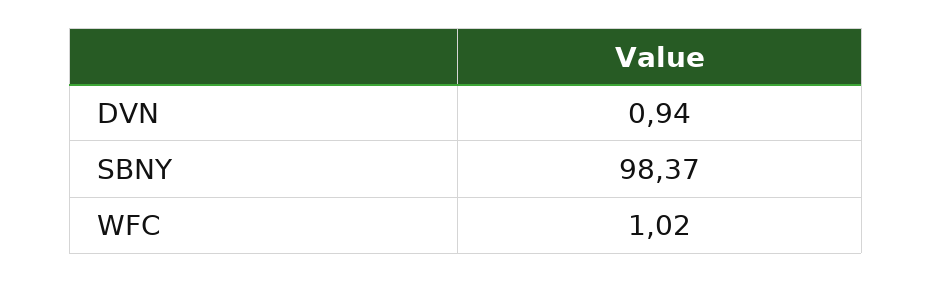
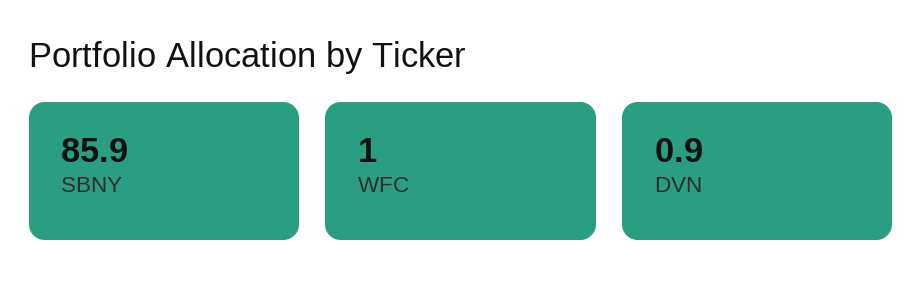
SBNY: 98.37 -> 85.9

